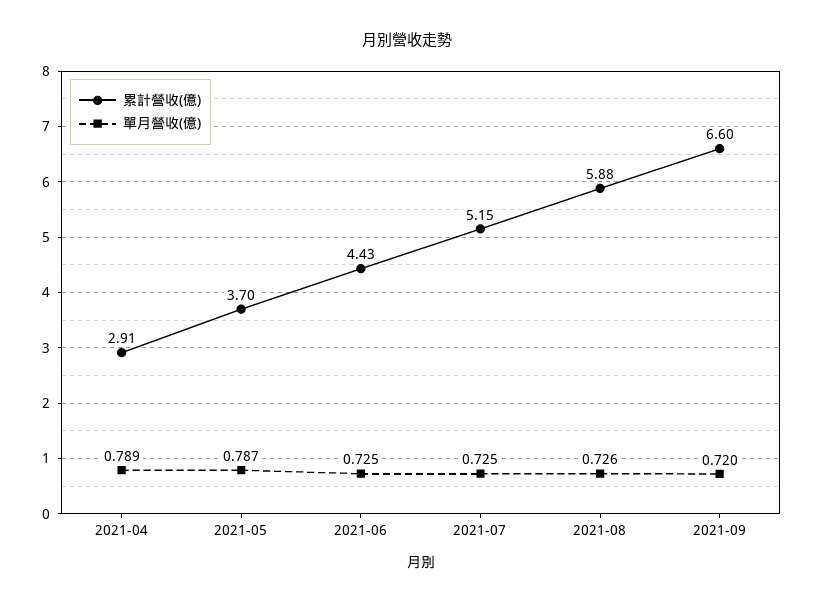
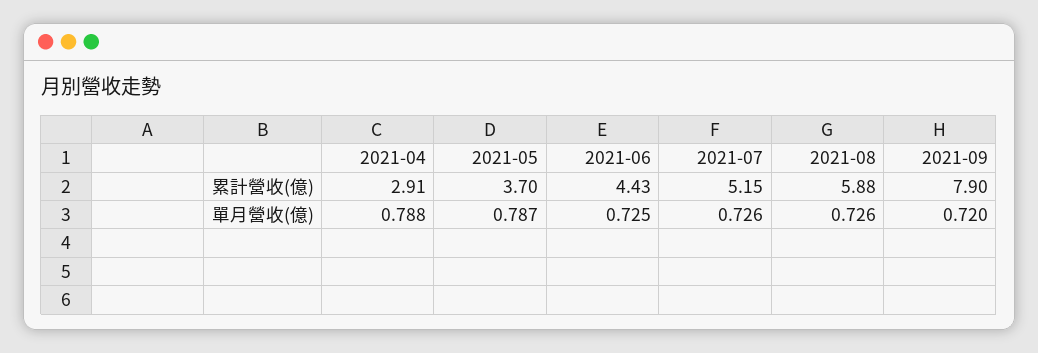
單月營收(億), 2021-04: 0.789 -> 0.788
單月營收(億), 2021-07: 0.725 -> 0.726
累計營收(億), 2021-09: 6.6 -> 7.9

